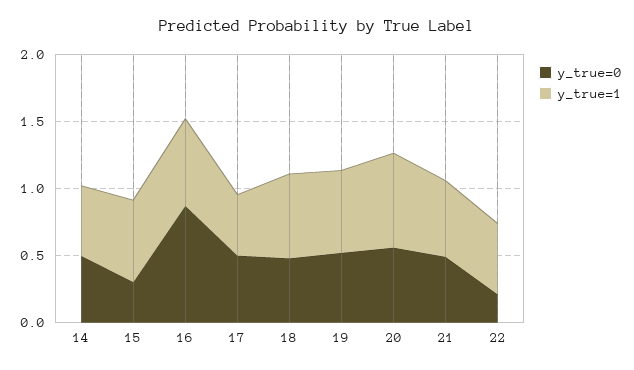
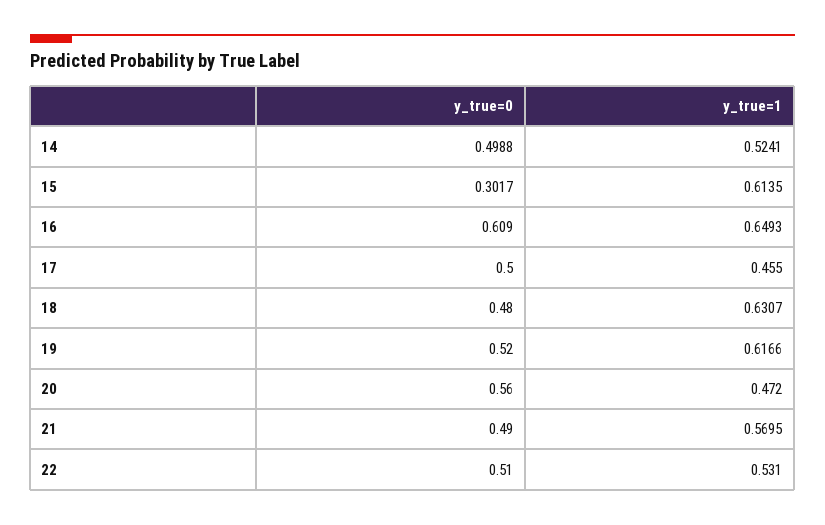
y_true=0, 16: 0.9 -> 0.609
y_true=1, 20: 0.7 -> 0.472
y_true=0, 22: 0.2 -> 0.51

